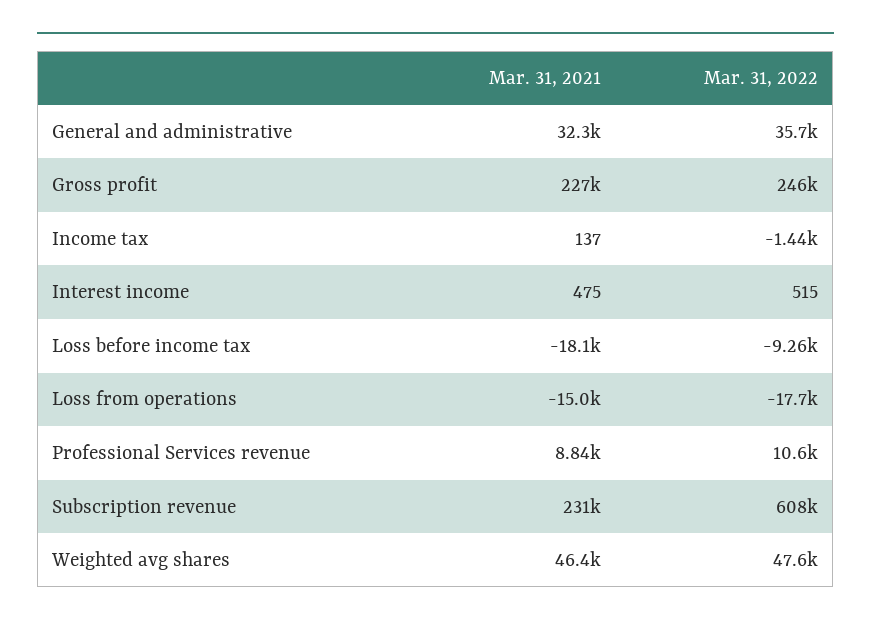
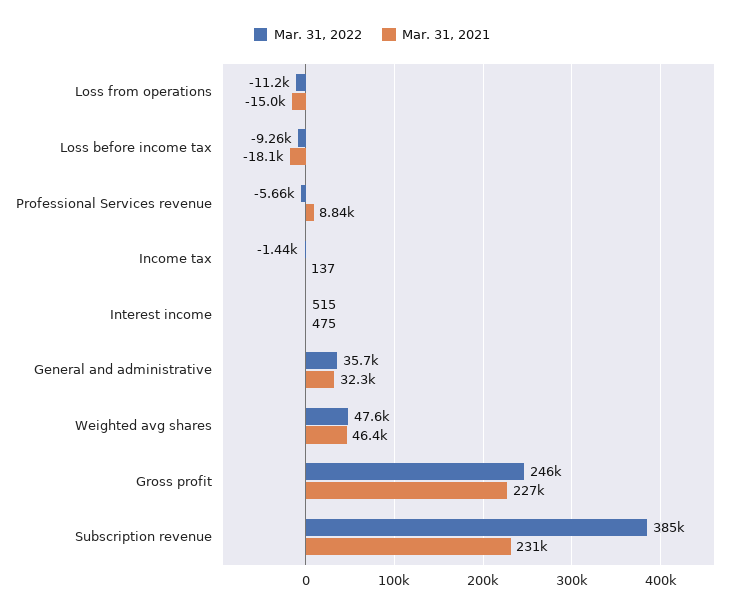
Mar. 31, 2022, Loss from operations: -17700 -> -11200
Mar. 31, 2022, Professional Services revenue: 10600 -> -5660
Mar. 31, 2022, Subscription revenue: 608000 -> 385000

